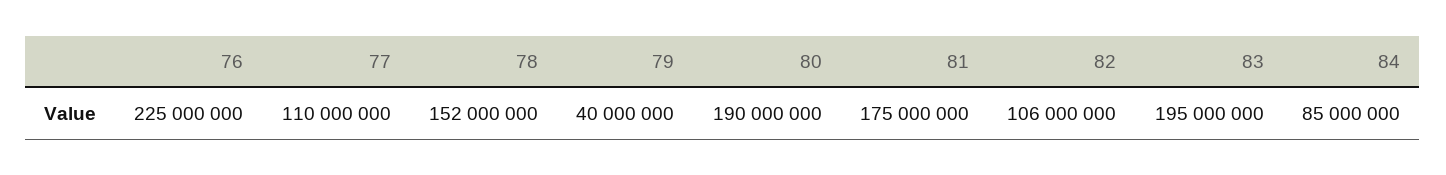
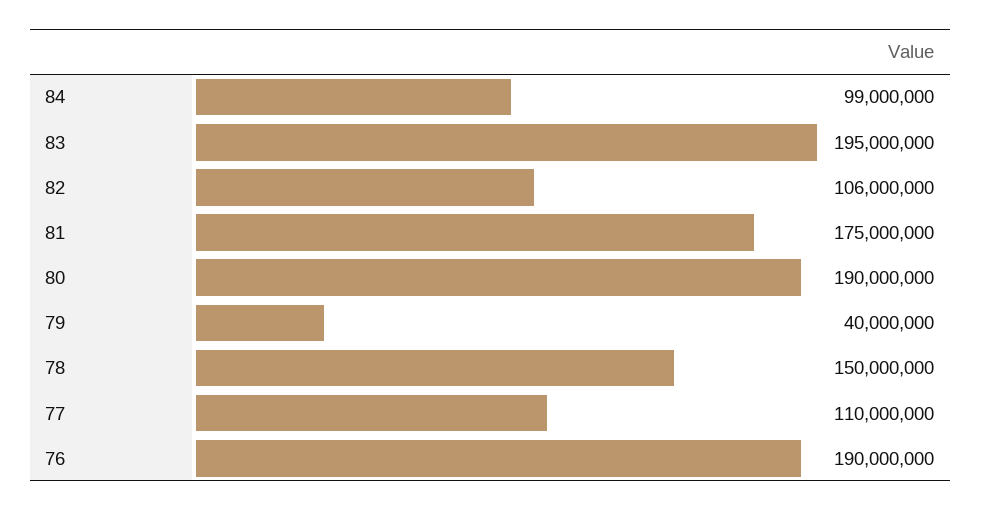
76: 225000000 -> 190000000
78: 152000000 -> 150000000
84: 85000000 -> 99000000

